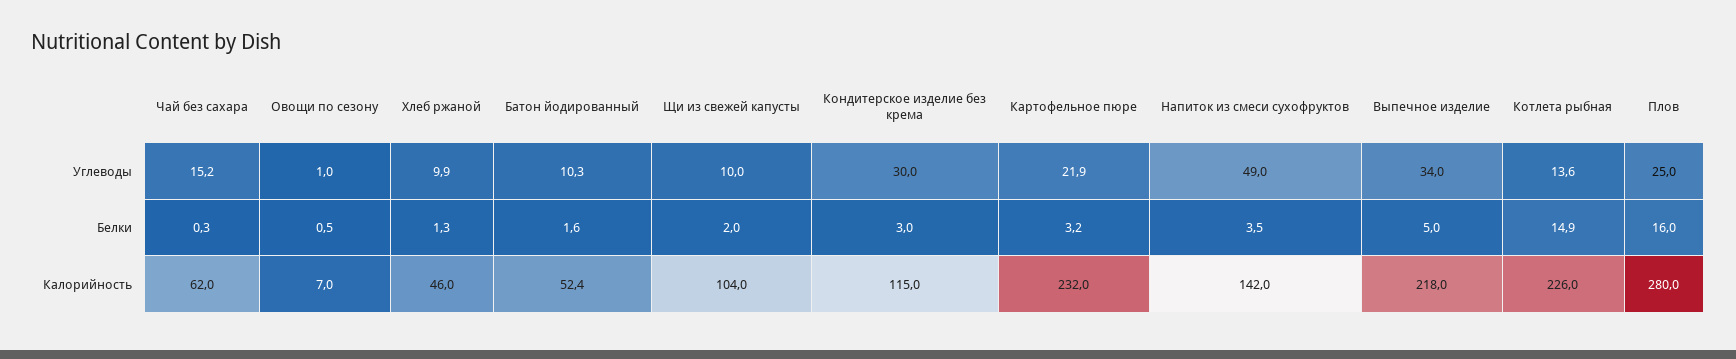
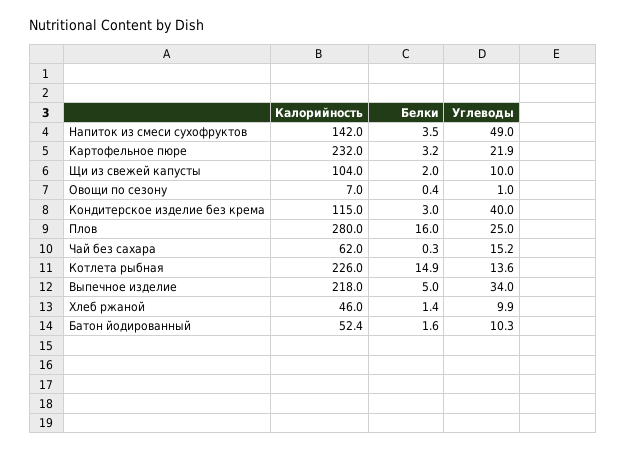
Кондитерское изделие без крема, Углеводы: 30 -> 40
Овощи по сезону, Белки: 0.5 -> 0.4
Хлеб ржаной, Белки: 1.3 -> 1.4

